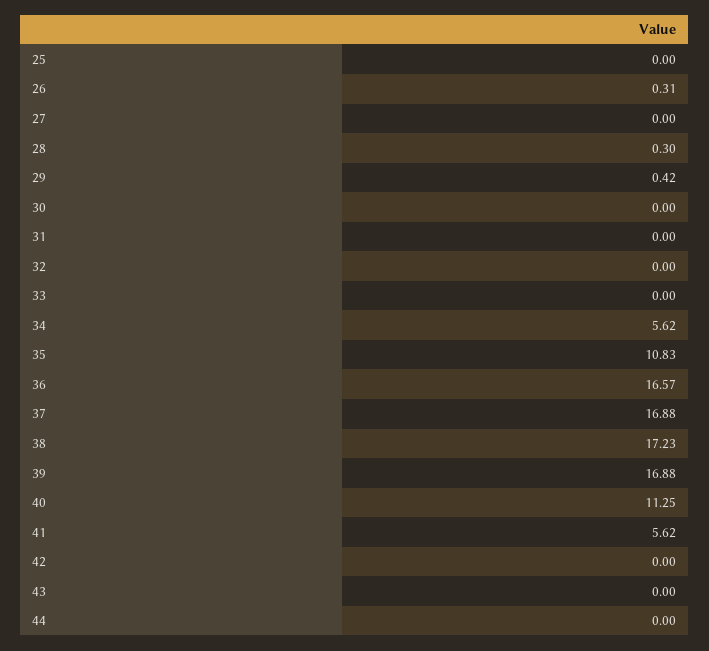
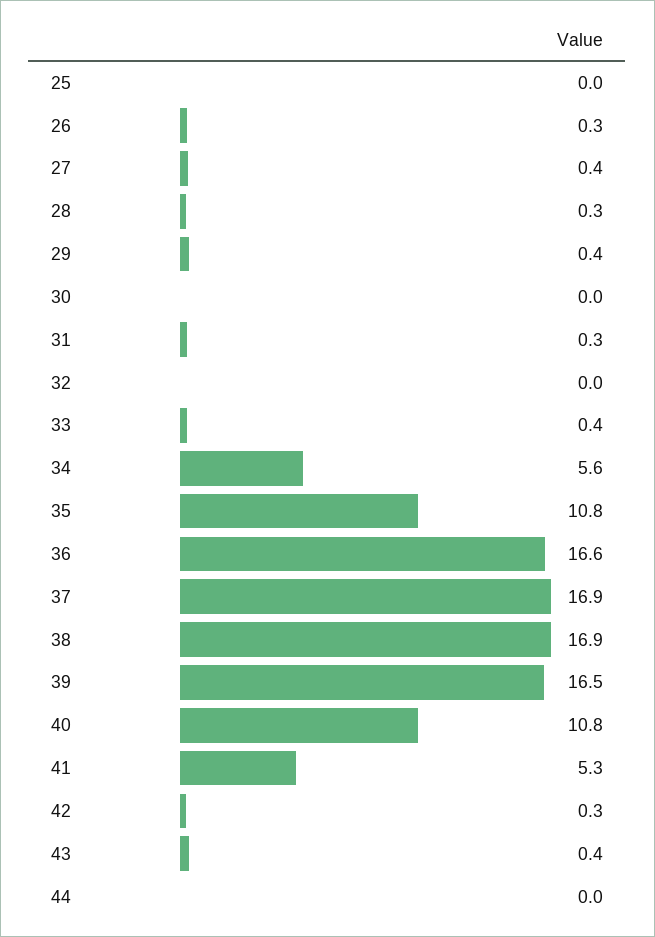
27: 0 -> 0.4
31: 0 -> 0.3
33: 0 -> 0.4
38: 17.23 -> 16.9
39: 16.88 -> 16.5
40: 11.25 -> 10.8
41: 5.62 -> 5.3
42: 0 -> 0.3
43: 0 -> 0.4

